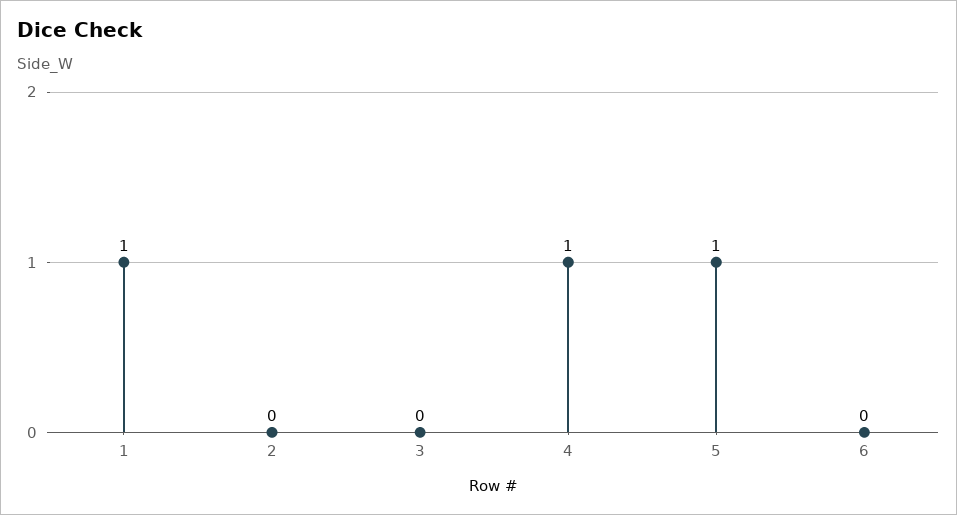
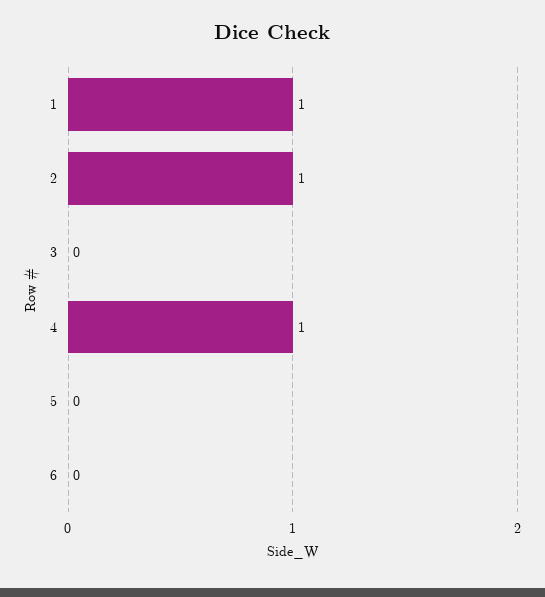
2: 0 -> 1
5: 1 -> 0

